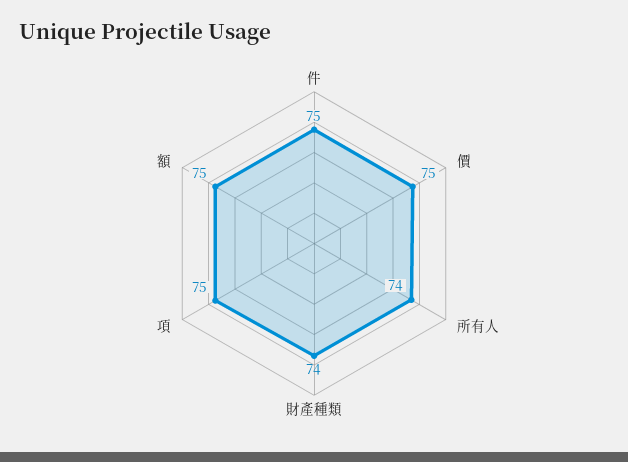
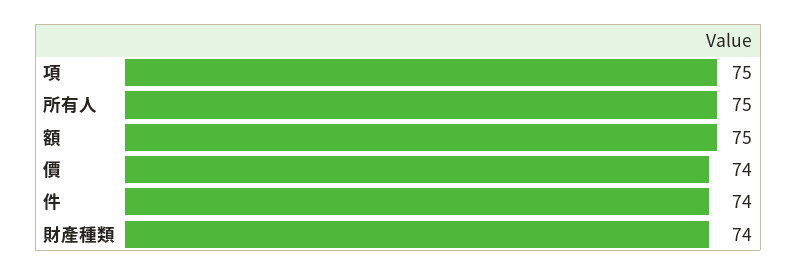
件: 75 -> 74
價: 75 -> 74
所有人: 74 -> 75

